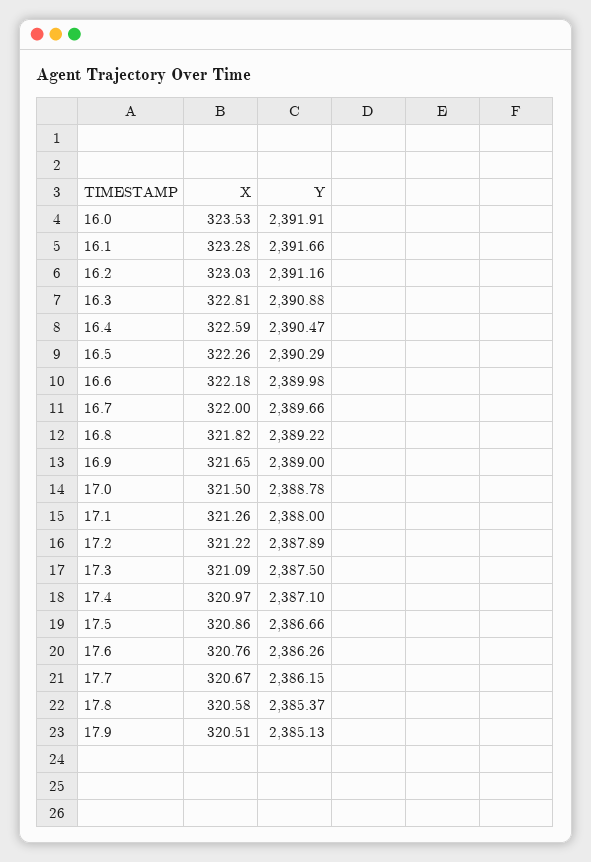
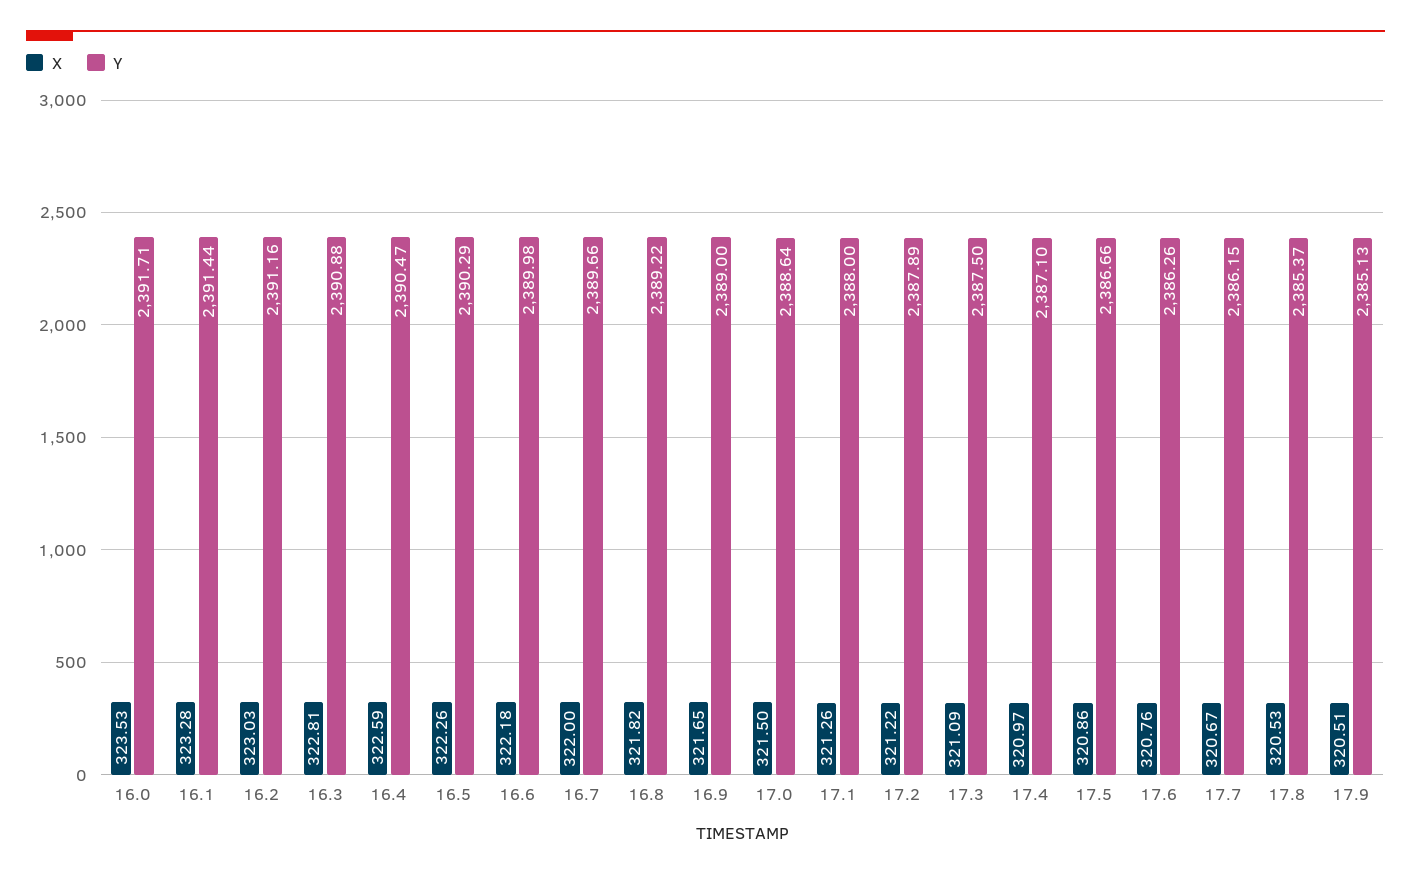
Y, 16.0: 2391.91 -> 2391.71
Y, 16.1: 2391.66 -> 2391.44
Y, 17.0: 2388.78 -> 2388.64
X, 17.8: 320.58 -> 320.53

